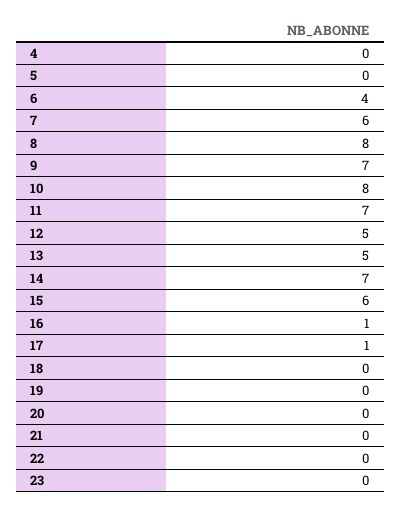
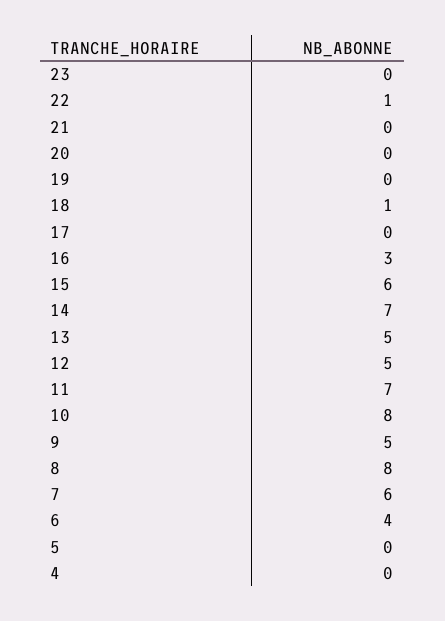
9: 7 -> 5
16: 1 -> 3
17: 1 -> 0
18: 0 -> 1
22: 0 -> 1

